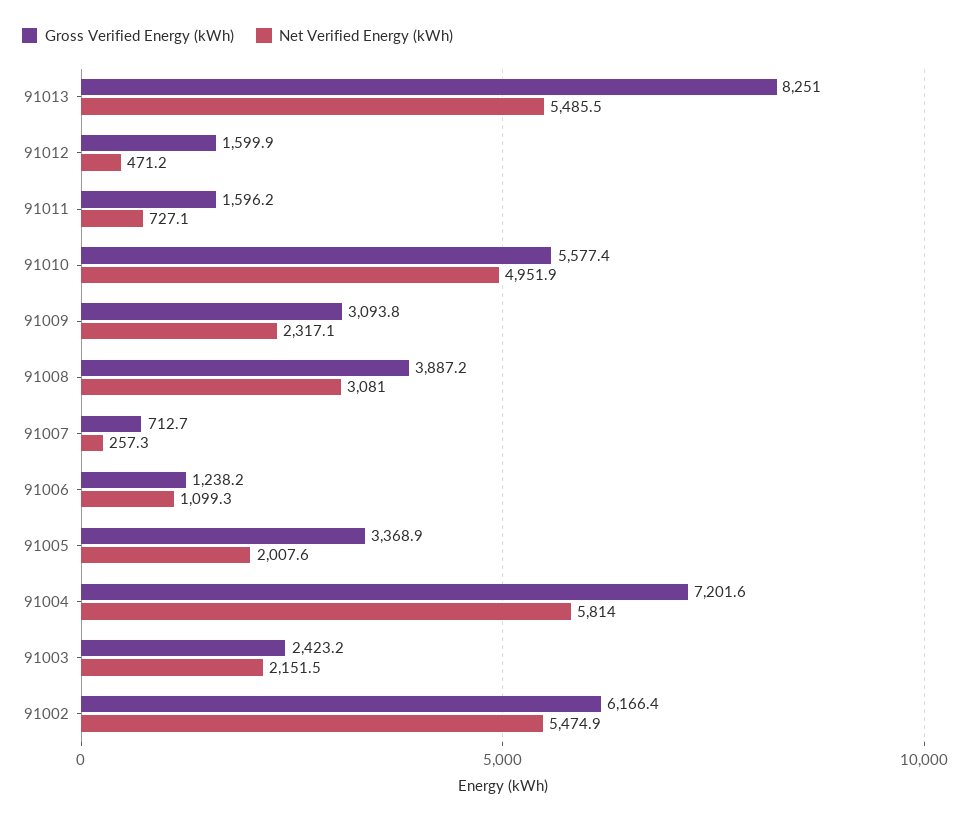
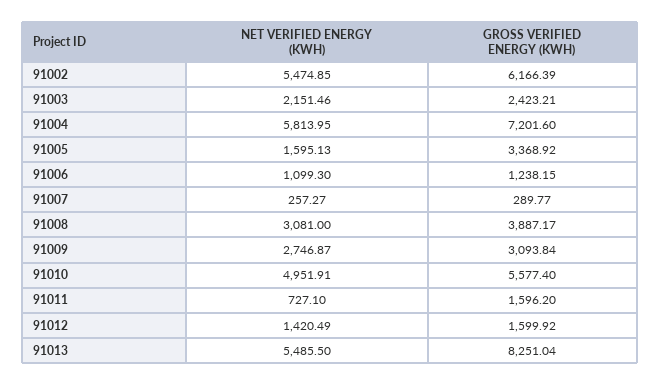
Net Verified Energy (kWh), 91012: 471.2 -> 1420.49
Net Verified Energy (kWh), 91009: 2317.1 -> 2746.87
Gross Verified Energy (kWh), 91007: 712.7 -> 289.77
Net Verified Energy (kWh), 91005: 2007.6 -> 1595.13

